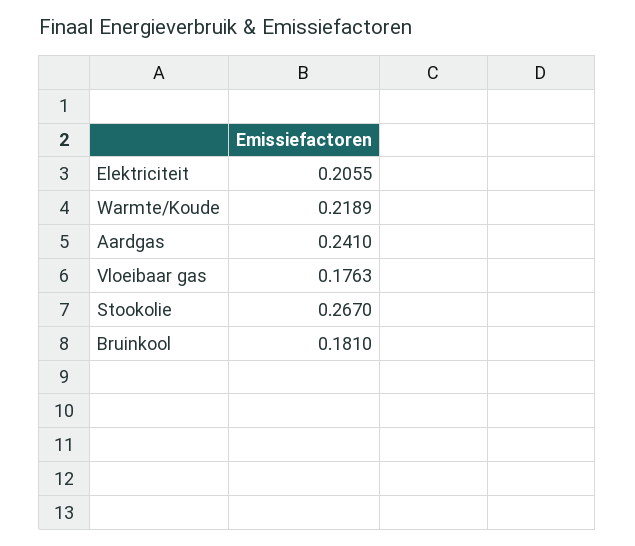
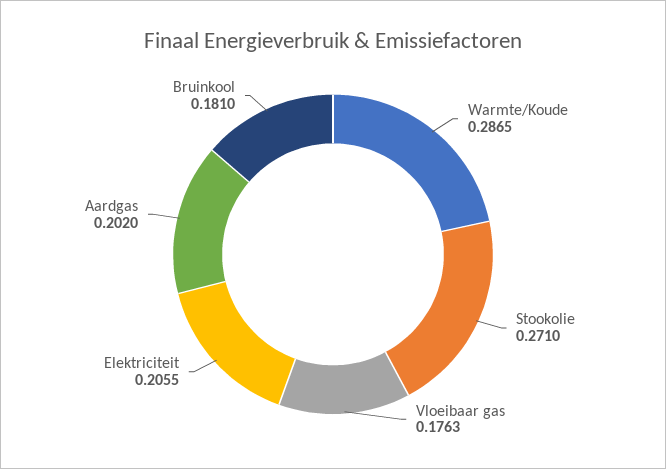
Warmte/Koude: 0.2189 -> 0.2865
Aardgas: 0.241 -> 0.202
Stookolie: 0.267 -> 0.271

